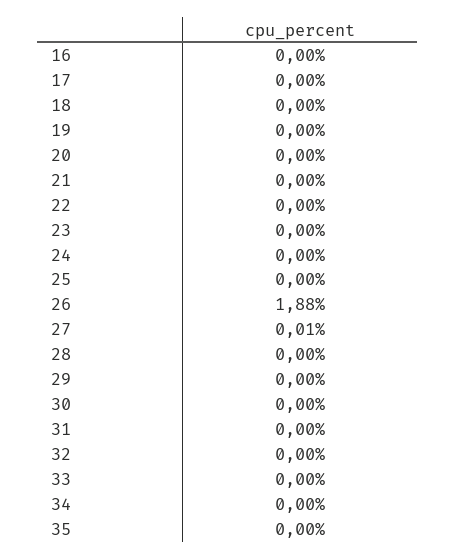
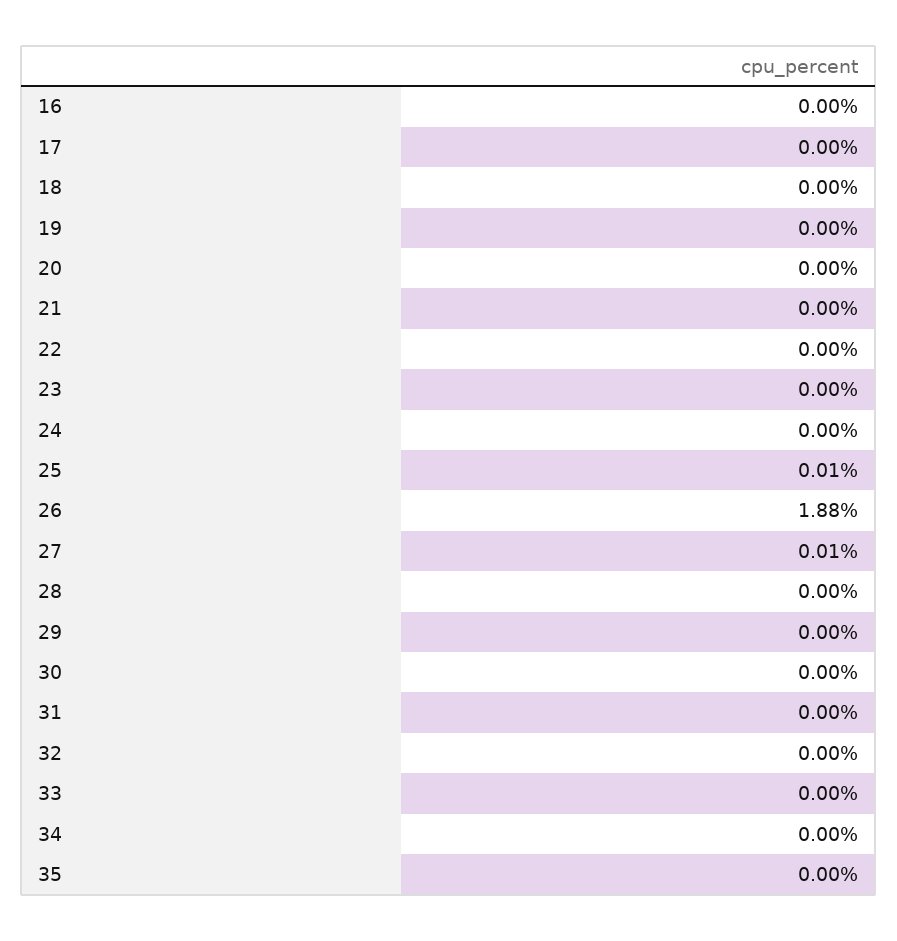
25: 0 -> 0.01

